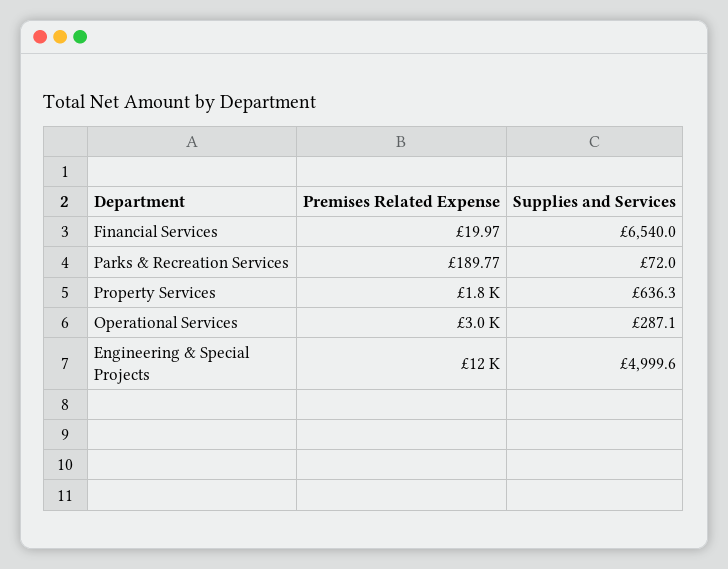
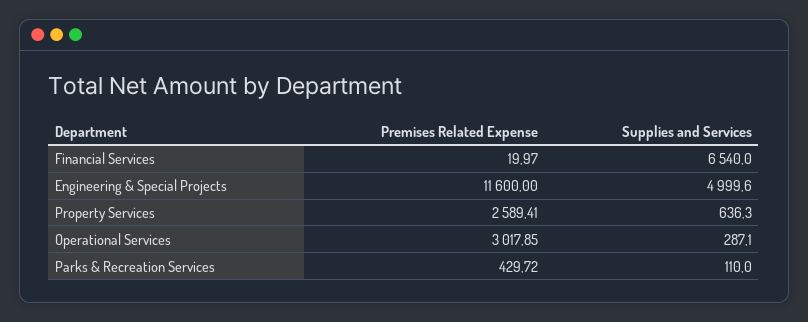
Premises Related Expense, Parks & Recreation Services: 189.77 -> 429.72
Supplies and Services, Parks & Recreation Services: 72 -> 110
Premises Related Expense, Property Services: 1800 -> 2589.41

